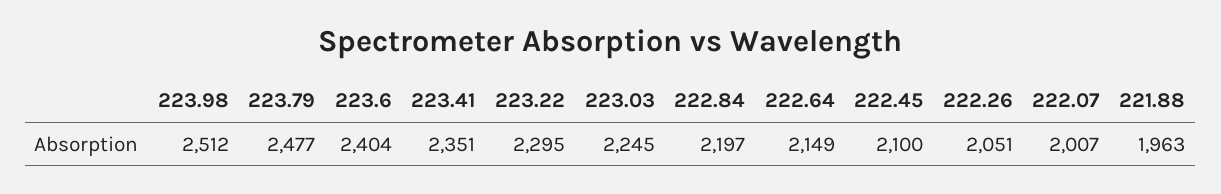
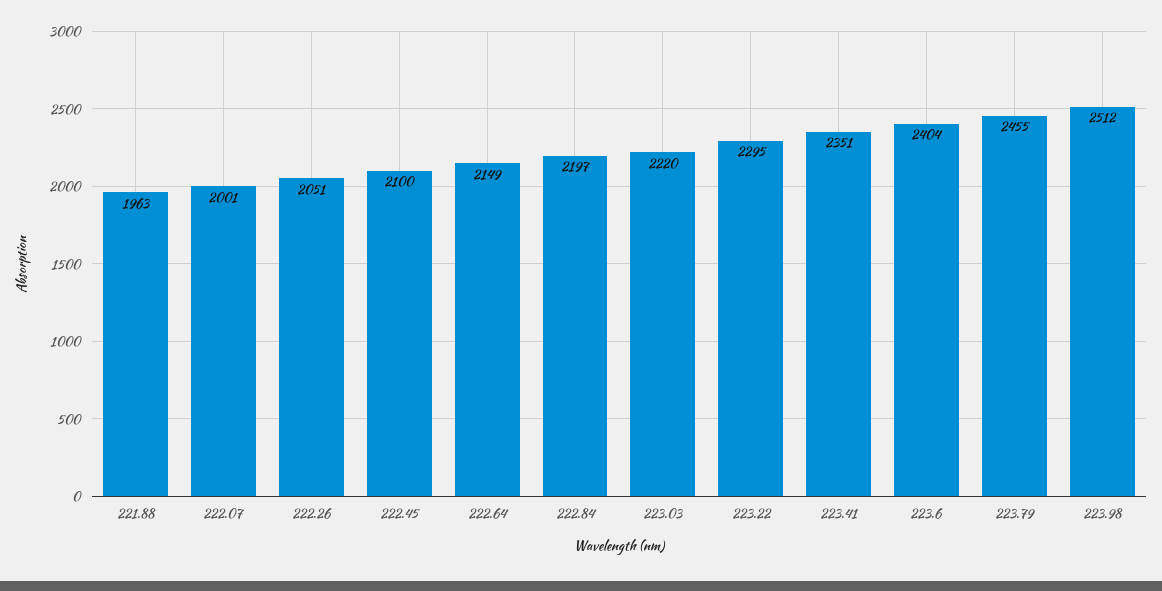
223.79: 2477 -> 2455
223.03: 2245 -> 2220
222.07: 2007 -> 2001

